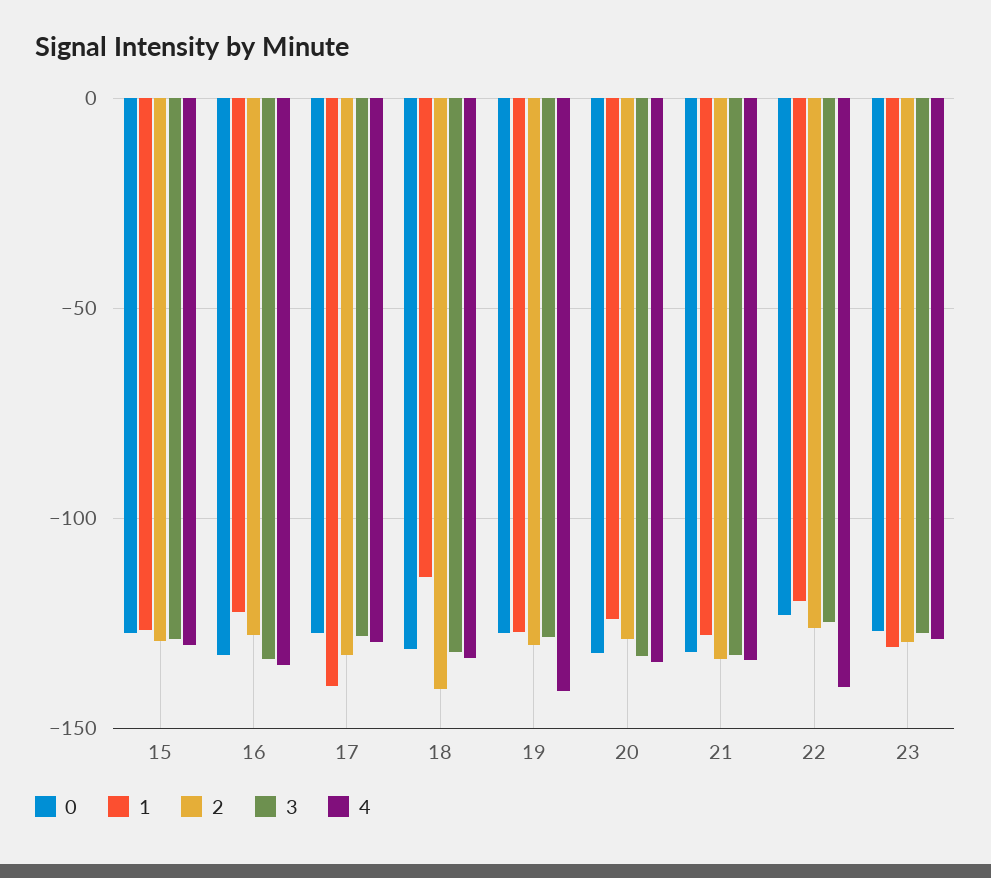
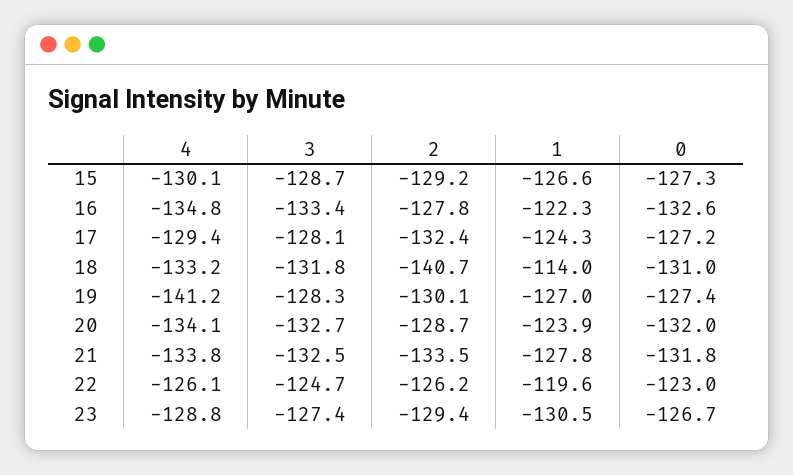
1, 17: -140 -> -124.3
4, 22: -140 -> -126.1

